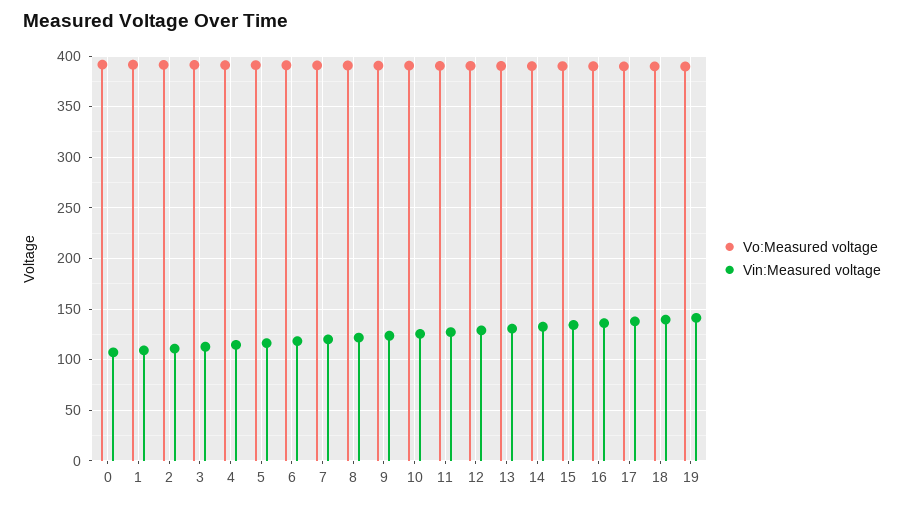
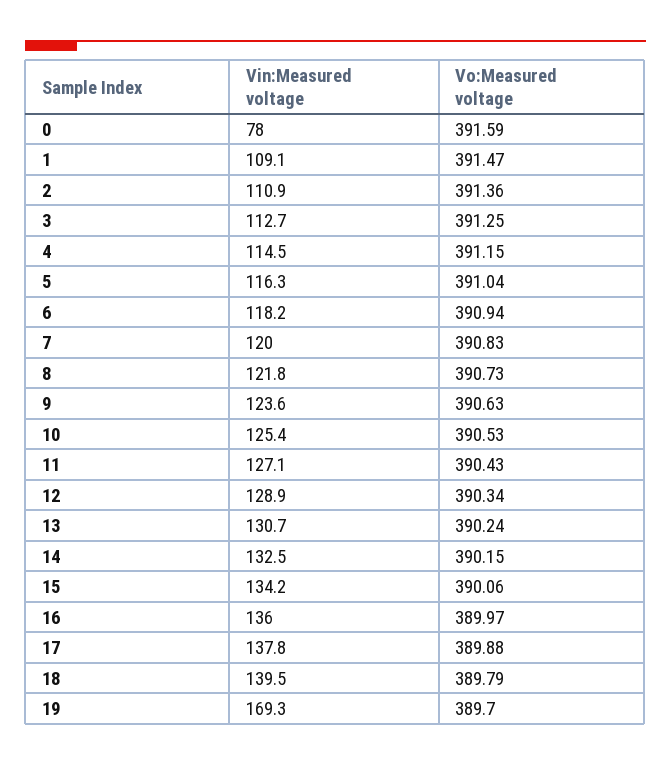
Vin:Measured voltage, 0: 110 -> 78
Vin:Measured voltage, 19: 140 -> 169.3

